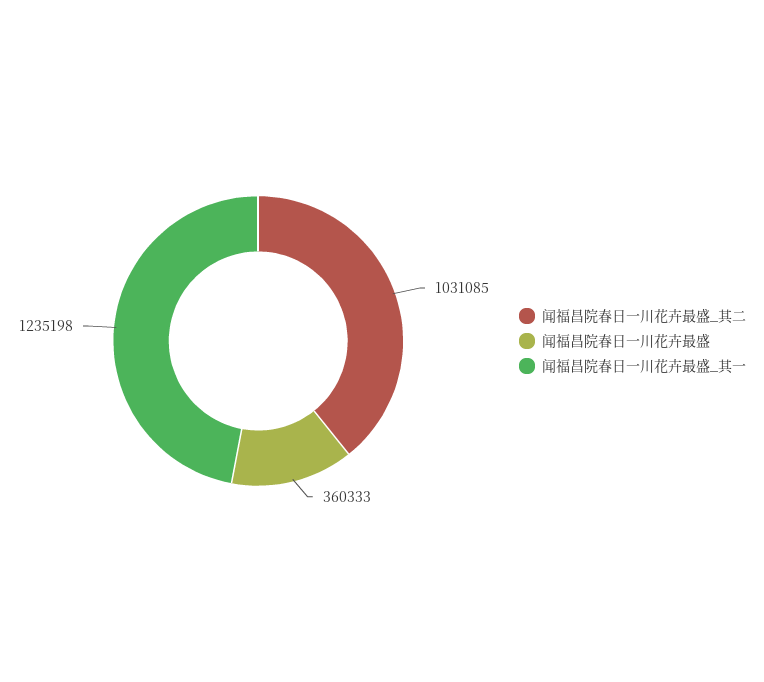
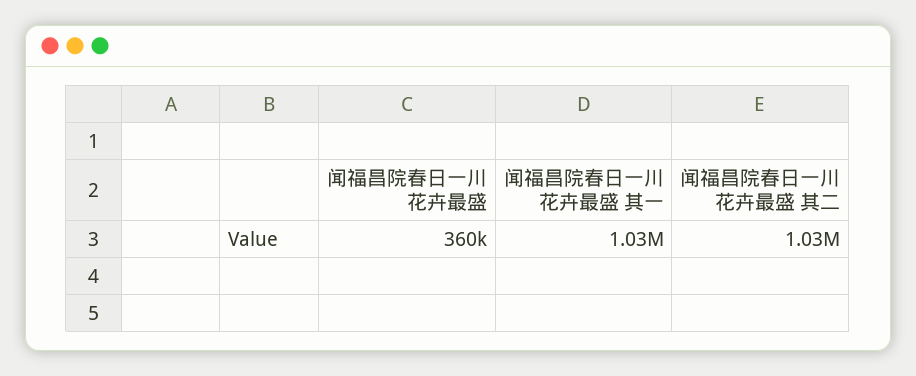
闻福昌院春日一川花卉最盛_其一: 1235198 -> 1030000

